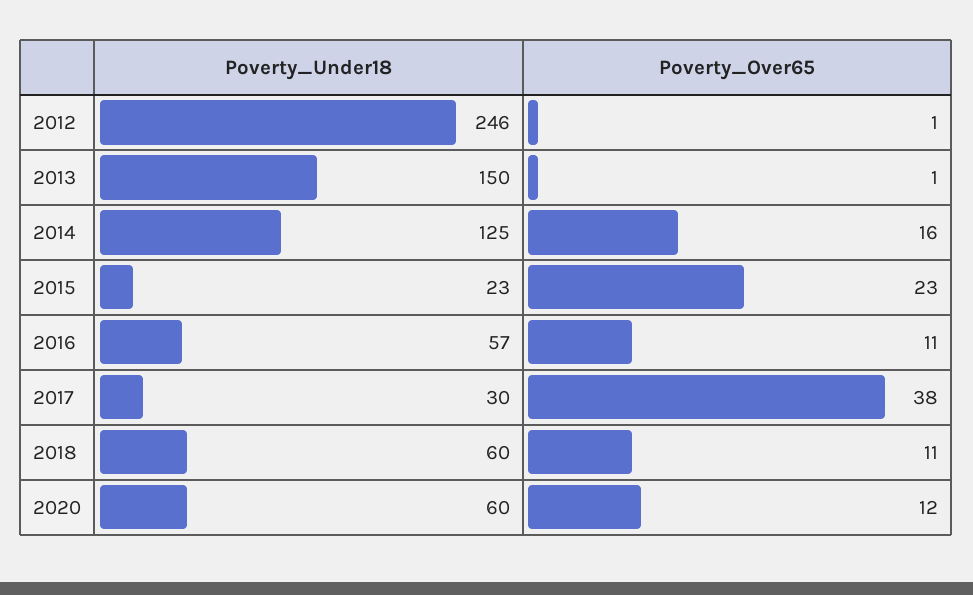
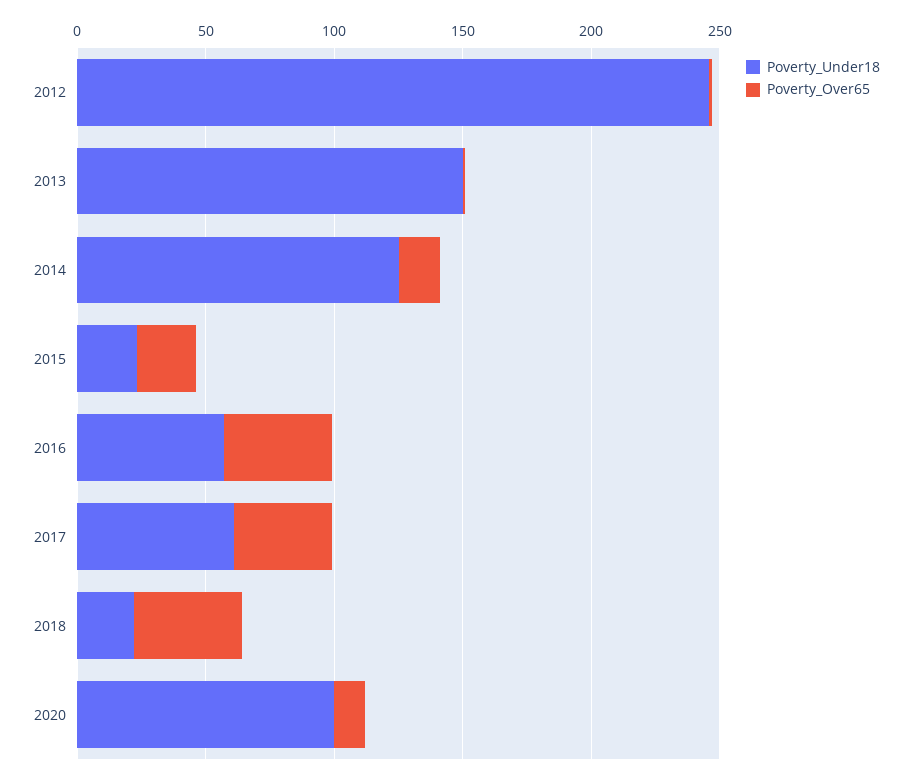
Poverty_Over65, 2016: 11 -> 40
Poverty_Under18, 2017: 30 -> 60
Poverty_Under18, 2018: 60 -> 20
Poverty_Over65, 2018: 11 -> 40
Poverty_Under18, 2020: 60 -> 100

